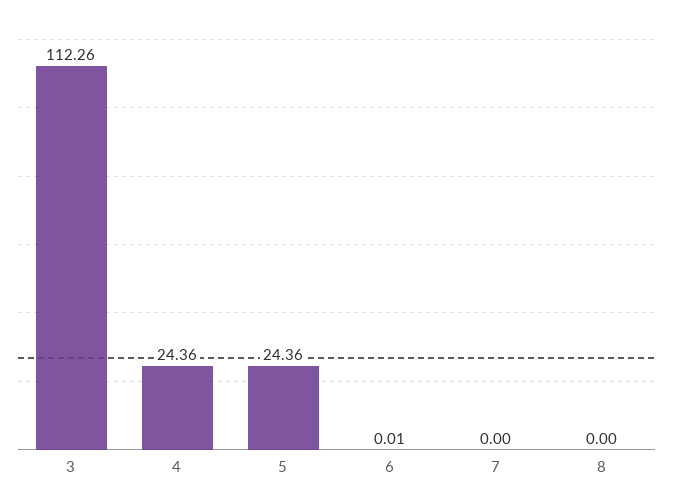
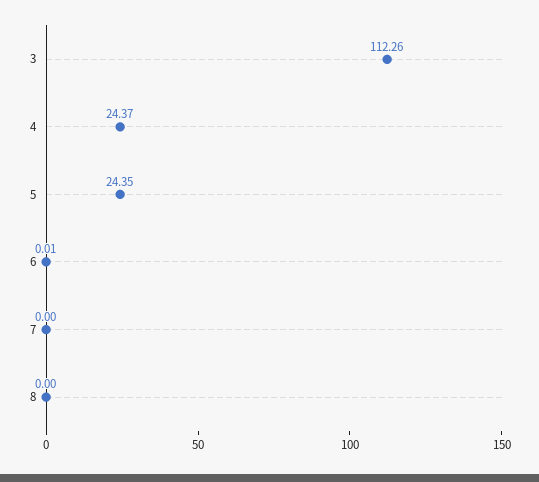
4: 24.36 -> 24.37
5: 24.36 -> 24.35

